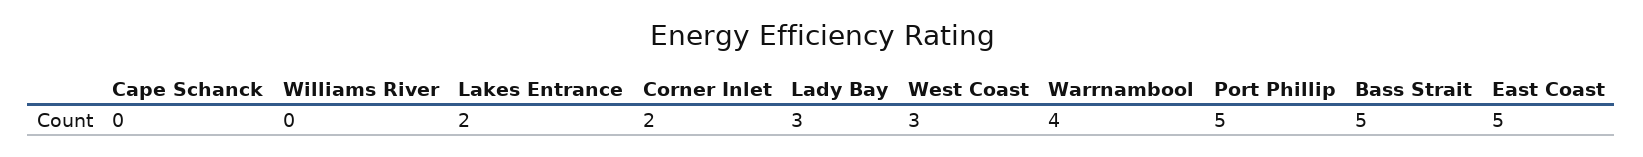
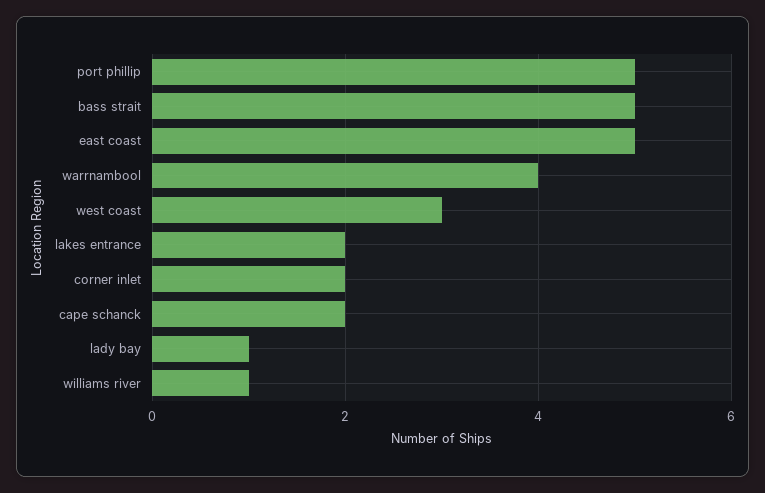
Cape Schanck: 0 -> 2
Williams River: 0 -> 1
Lady Bay: 3 -> 1

